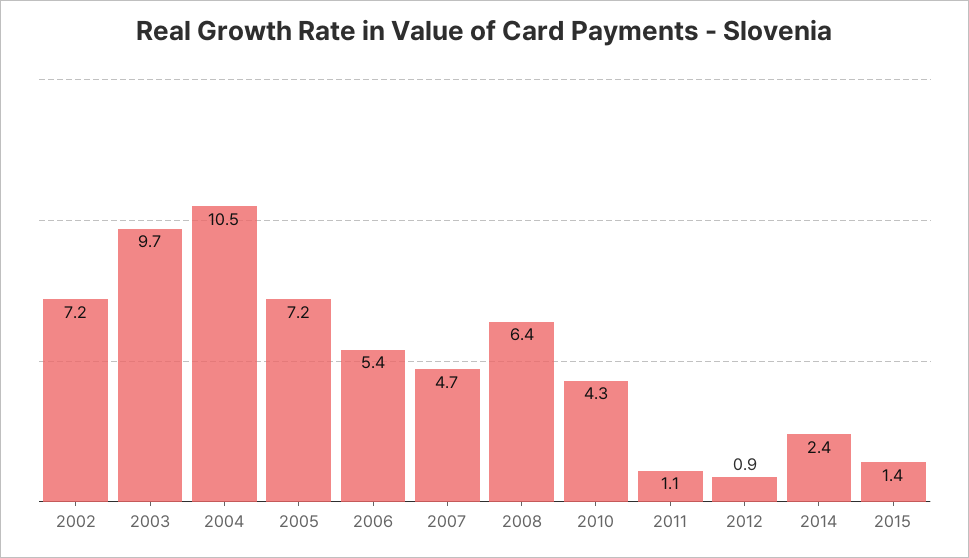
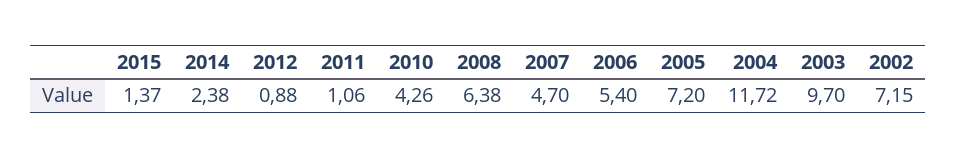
2004: 10.5 -> 11.72

